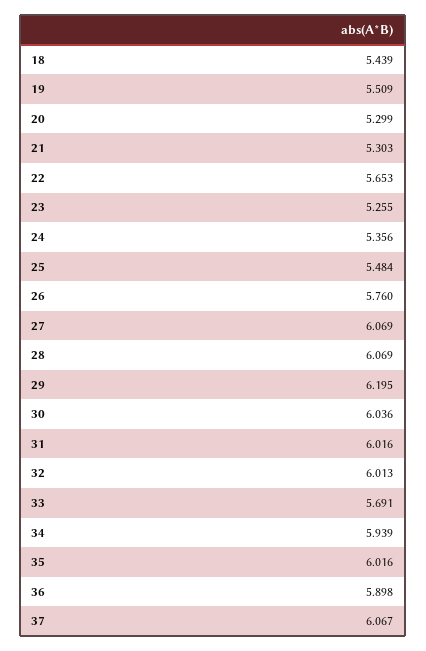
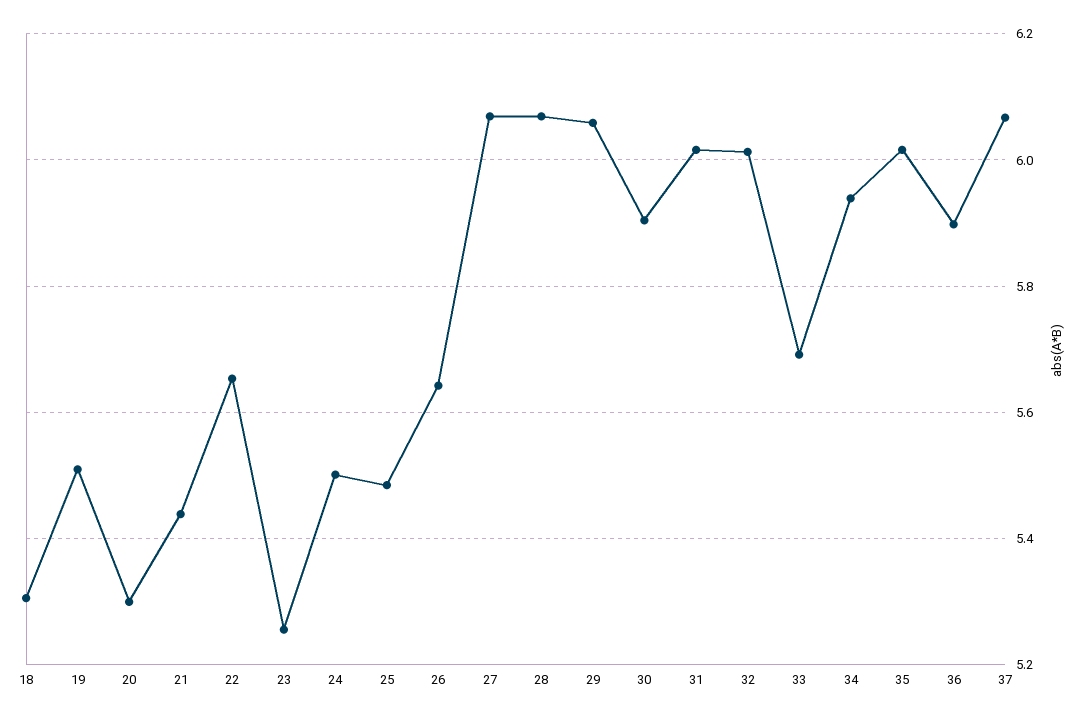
18: 5.439 -> 5.3
21: 5.303 -> 5.44
24: 5.356 -> 5.5
26: 5.76 -> 5.64
29: 6.195 -> 6.06
30: 6.036 -> 5.9

